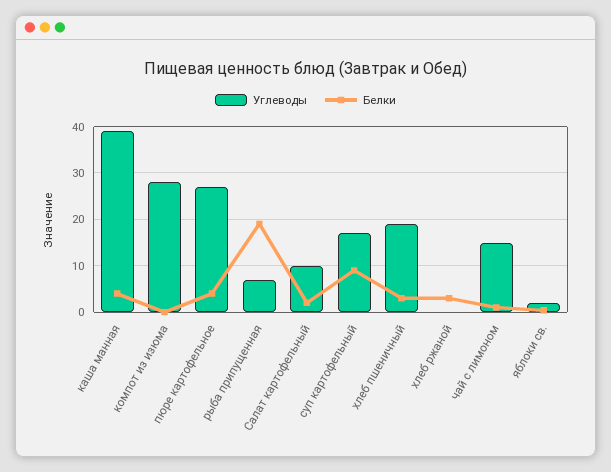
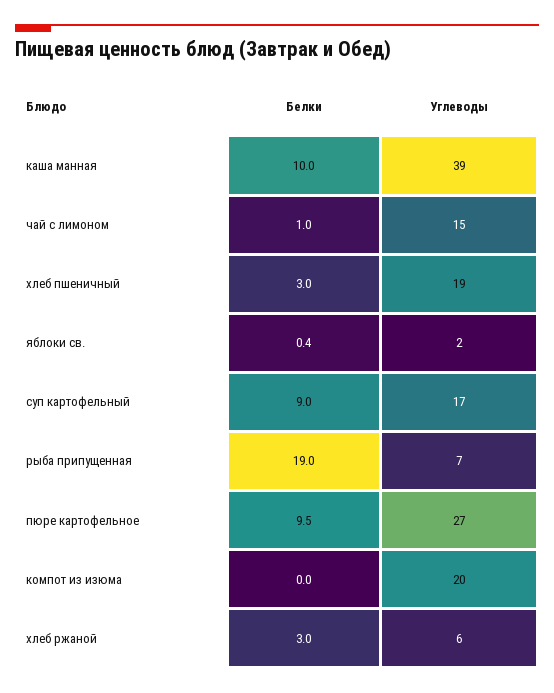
Белки, каша манная: 4 -> 10
Углеводы, компот из изюма: 28 -> 20
Белки, пюре картофельное: 4 -> 9.5
Углеводы, Салат картофельный: 10 -> none
Белки, Салат картофельный: 2 -> none
Углеводы, хлеб ржаной: 0 -> 6

